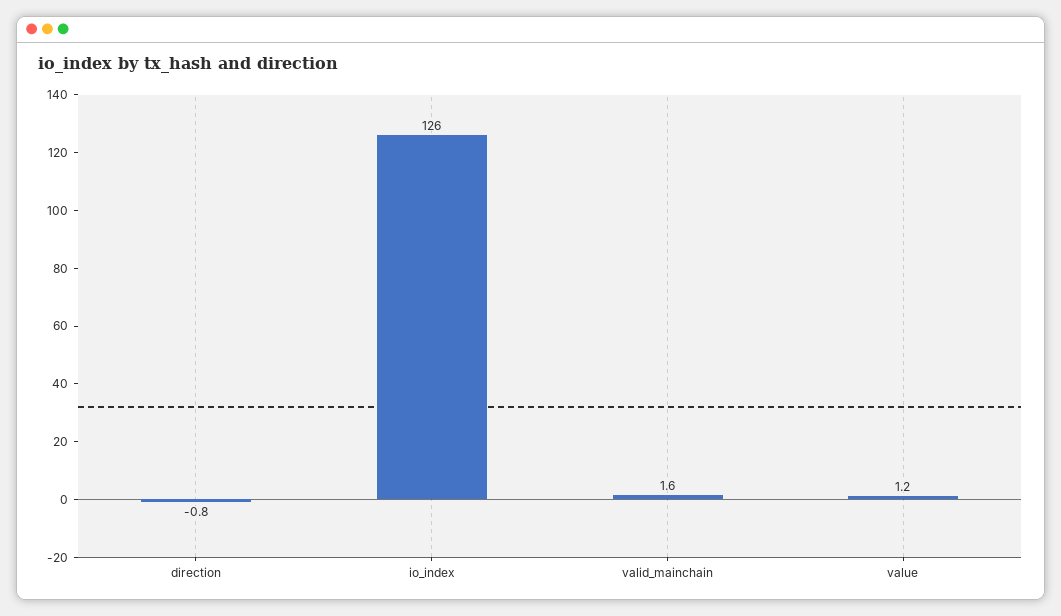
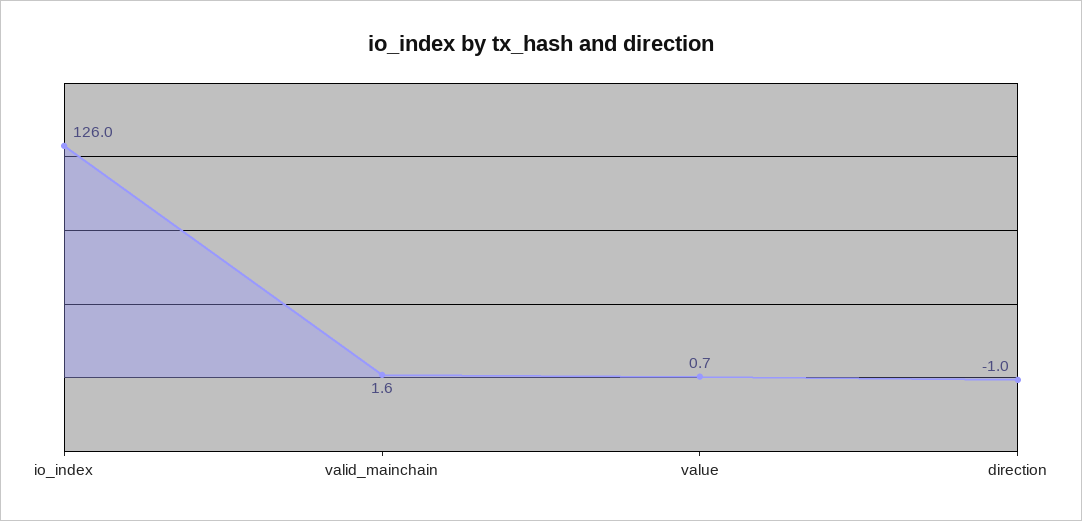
direction: -0.8 -> -1
value: 1.2 -> 0.7

